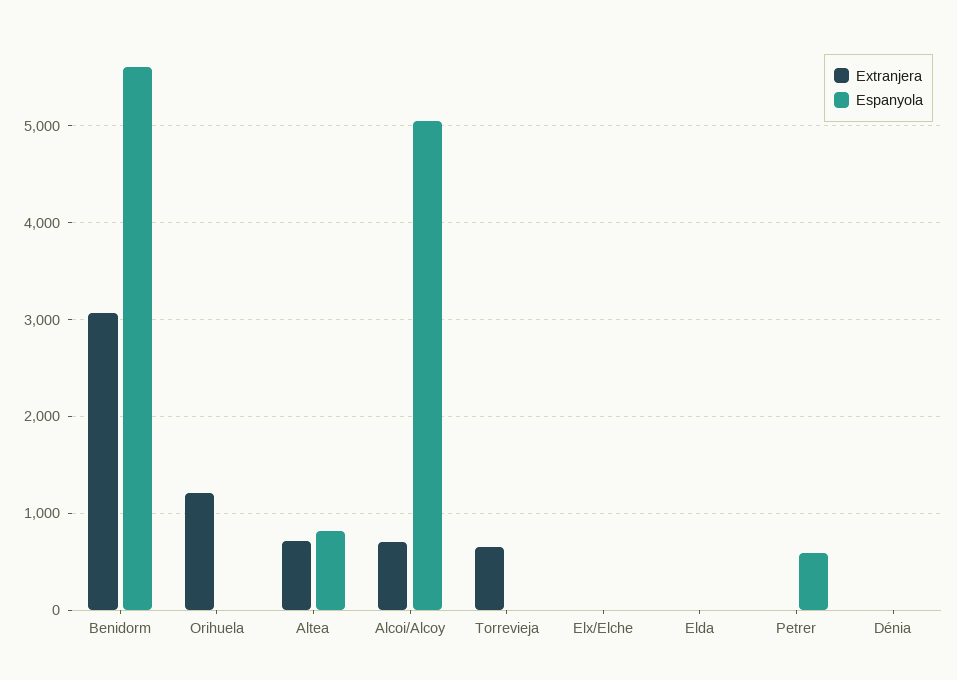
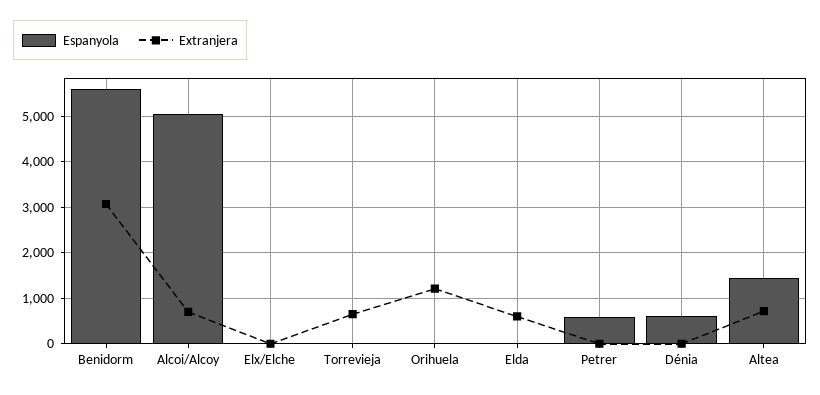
Espanyola, Altea: 800 -> 1400
Extranjera, Elda: 0 -> 600
Espanyola, Dénia: 0 -> 600

